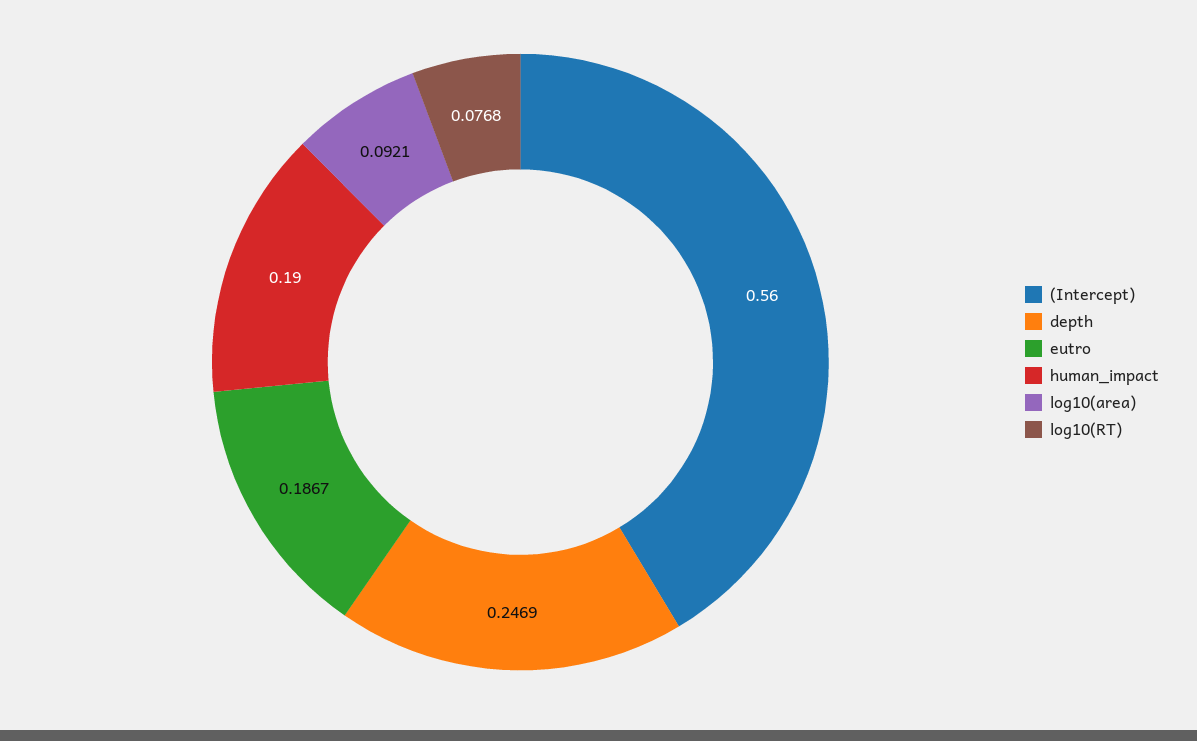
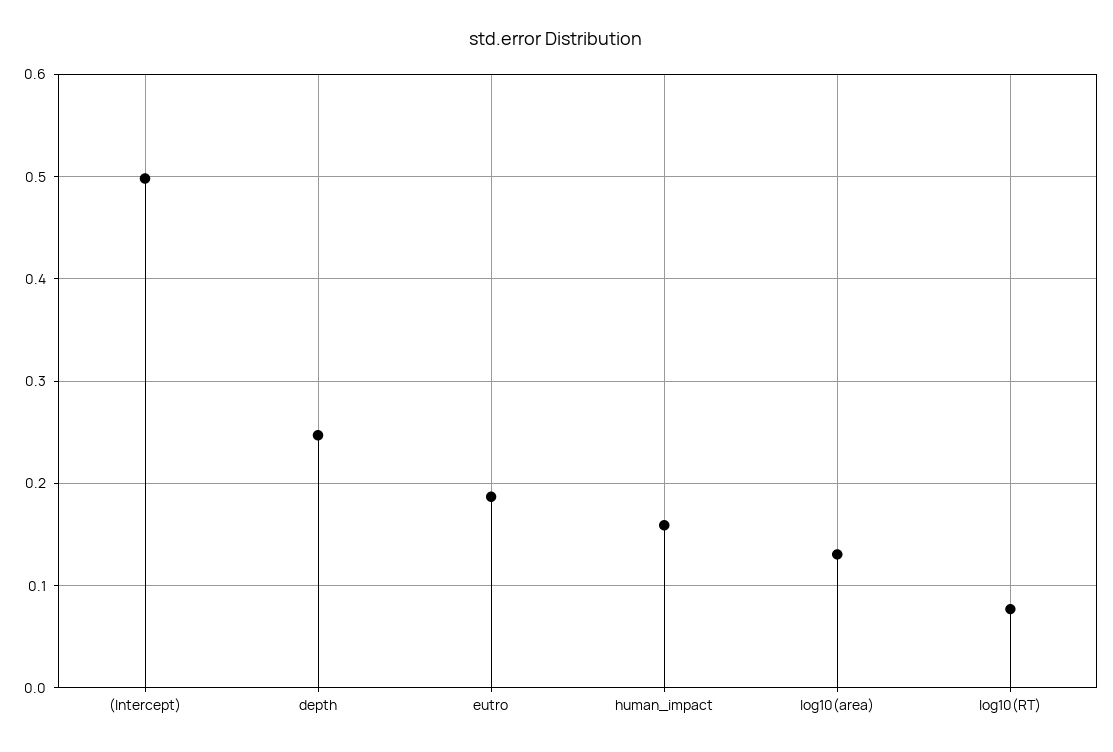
(Intercept): 0.56 -> 0.5
human_impact: 0.19 -> 0.16
log10(area): 0.0921 -> 0.13

